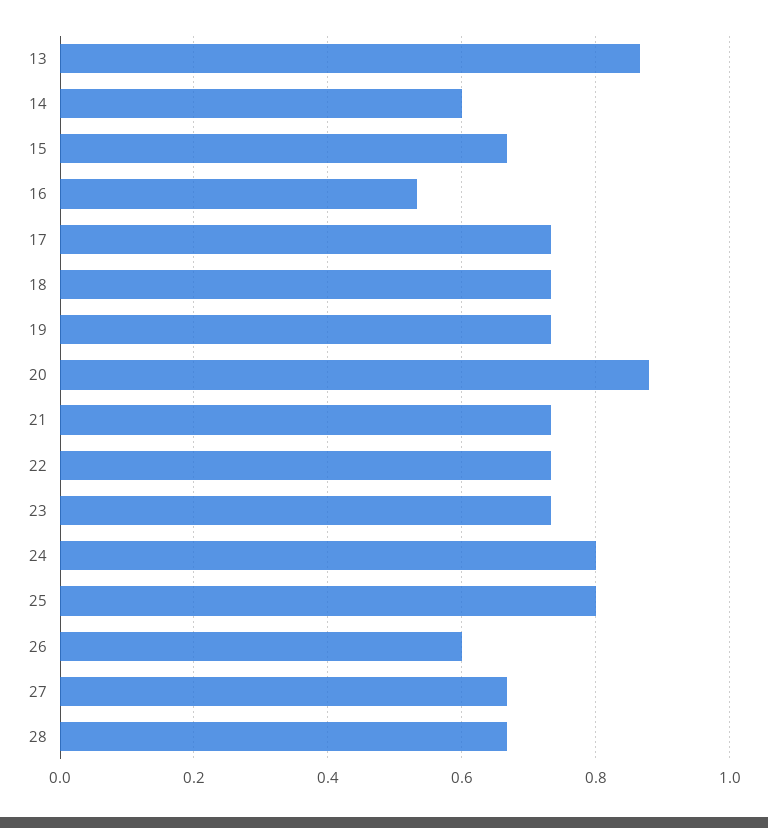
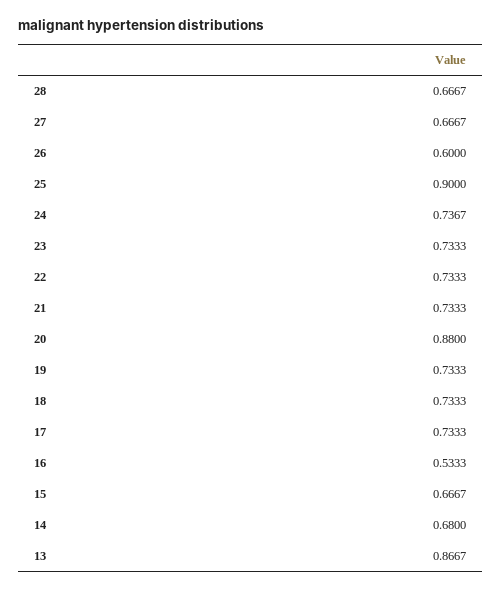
14: 0.6 -> 0.68
24: 0.8 -> 0.7367
25: 0.8 -> 0.9

